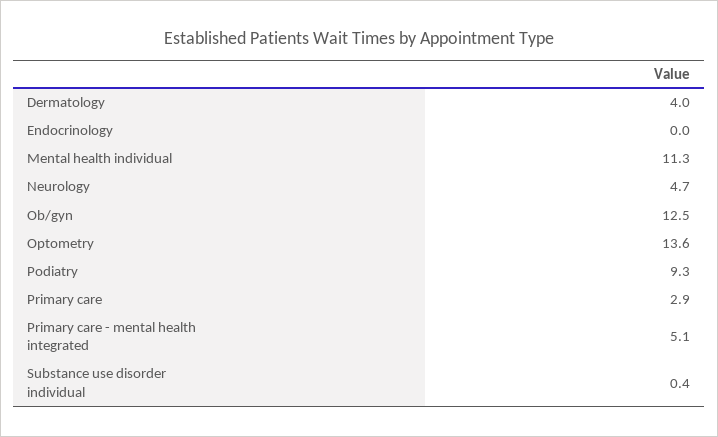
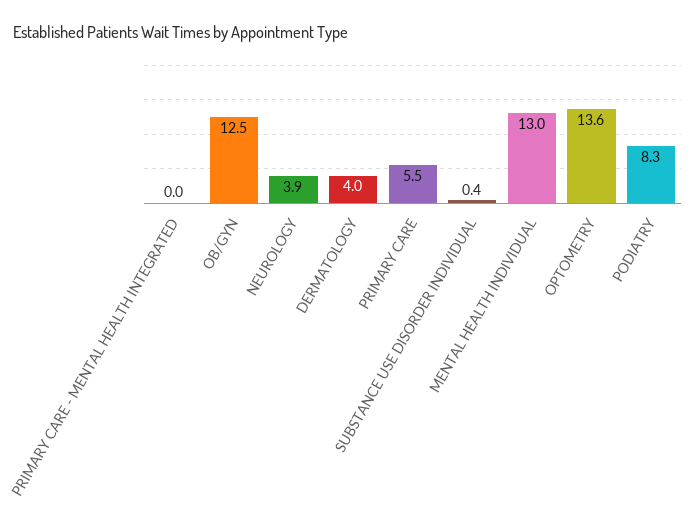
Endocrinology: 0 -> none
Mental health individual: 11.3 -> 13
Neurology: 4.7 -> 3.9
Podiatry: 9.3 -> 8.3
Primary care: 2.9 -> 5.5
Primary care - mental health integrated: 5.1 -> 0

